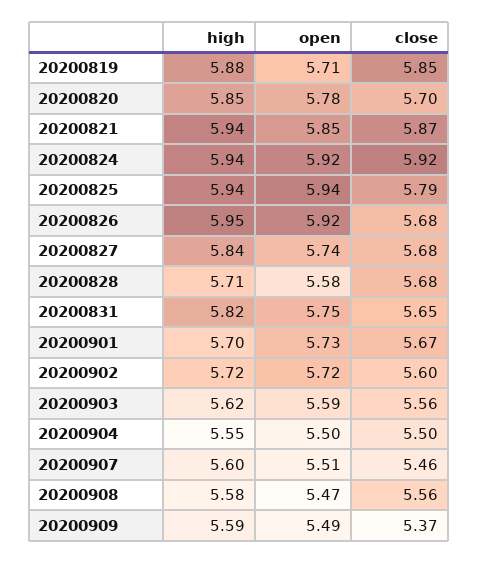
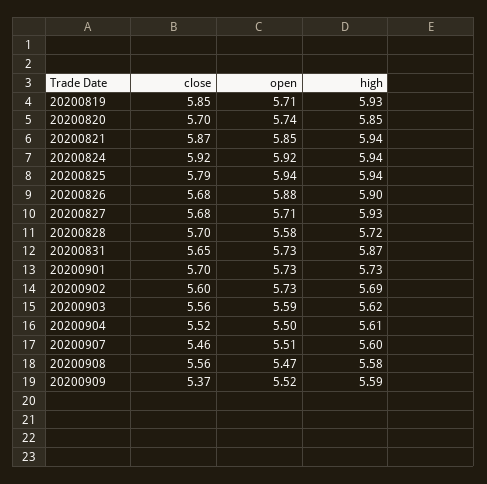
high, 20200819: 5.88 -> 5.93
open, 20200820: 5.78 -> 5.74
high, 20200826: 5.95 -> 5.9
open, 20200826: 5.92 -> 5.88
high, 20200827: 5.84 -> 5.93
open, 20200827: 5.74 -> 5.71
high, 20200828: 5.71 -> 5.72
close, 20200828: 5.68 -> 5.7
high, 20200831: 5.82 -> 5.87
open, 20200831: 5.75 -> 5.73
high, 20200901: 5.7 -> 5.73
close, 20200901: 5.67 -> 5.7
high, 20200902: 5.72 -> 5.69
open, 20200902: 5.72 -> 5.73
high, 20200904: 5.55 -> 5.61
close, 20200904: 5.5 -> 5.52
open, 20200909: 5.49 -> 5.52

